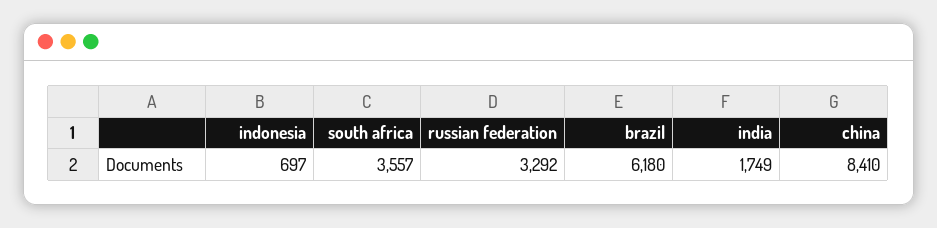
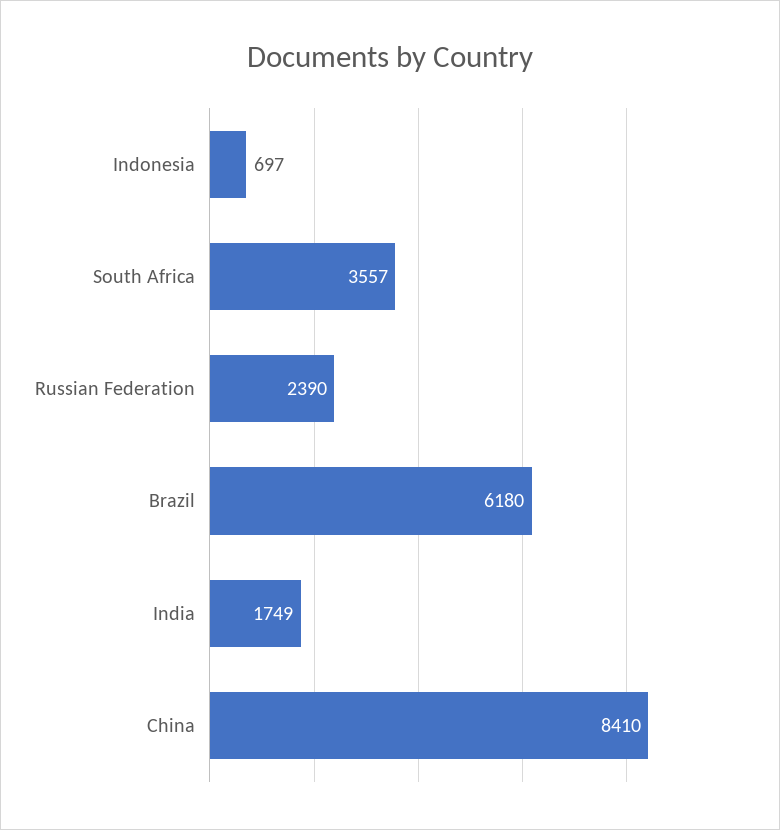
russian federation: 3292 -> 2390

